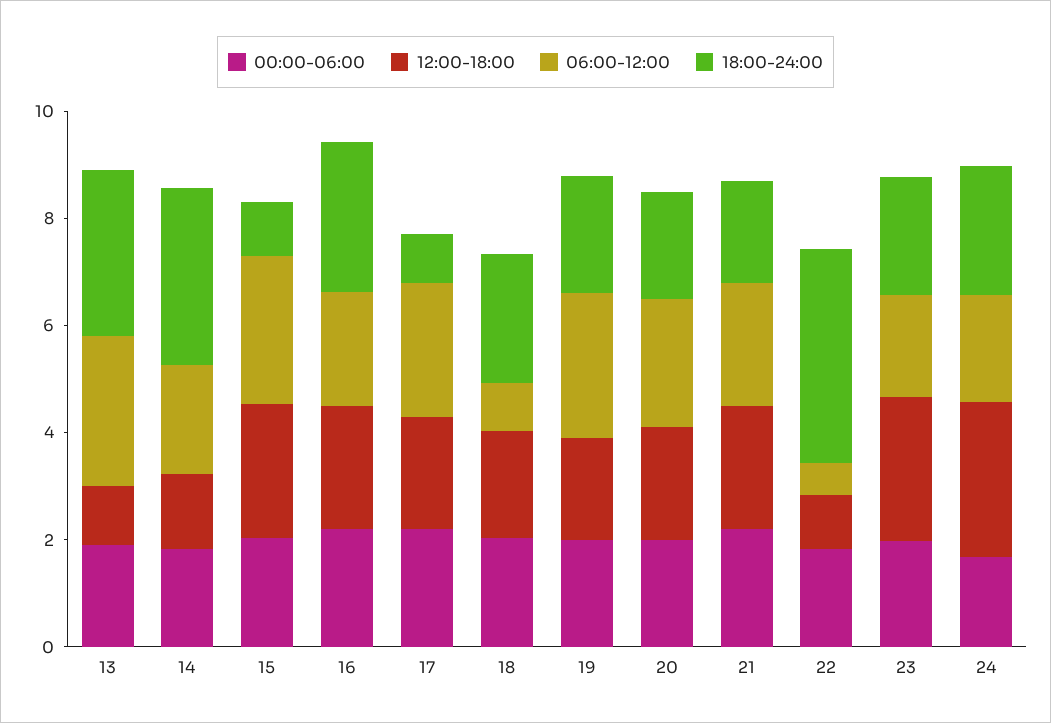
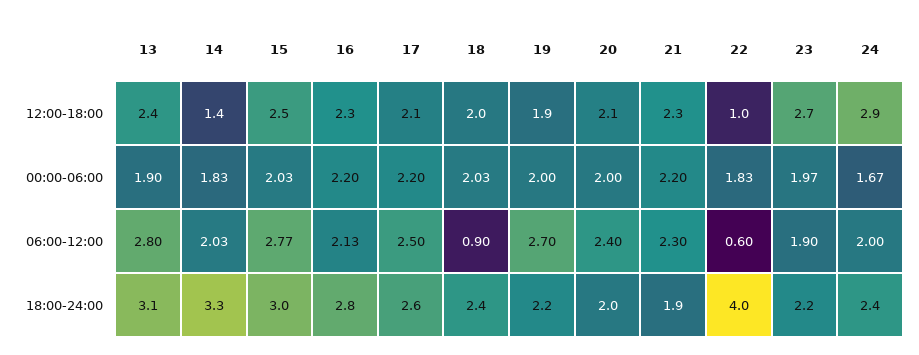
12:00-18:00, 13: 1 -> 2.4
18:00-24:00, 15: 1 -> 3
18:00-24:00, 17: 1 -> 2.6

